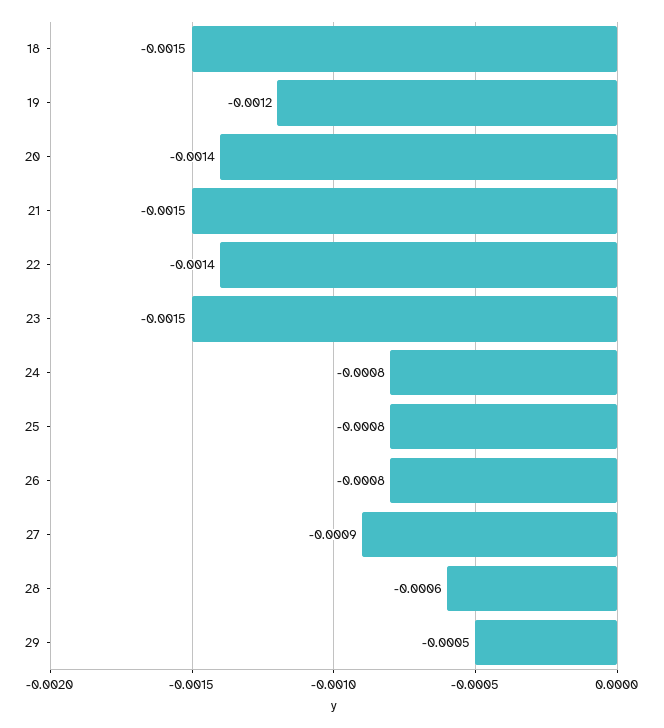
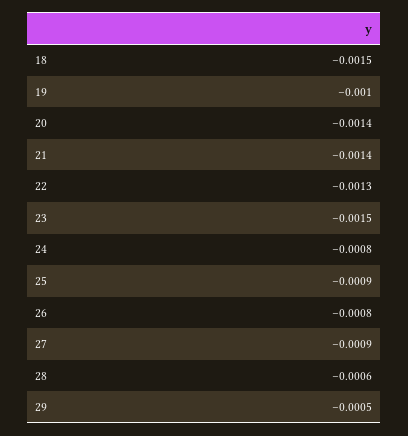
19: -0.0012 -> -0.001
21: -0.0015 -> -0.0014
22: -0.0014 -> -0.0013
25: -0.0008 -> -0.0009

